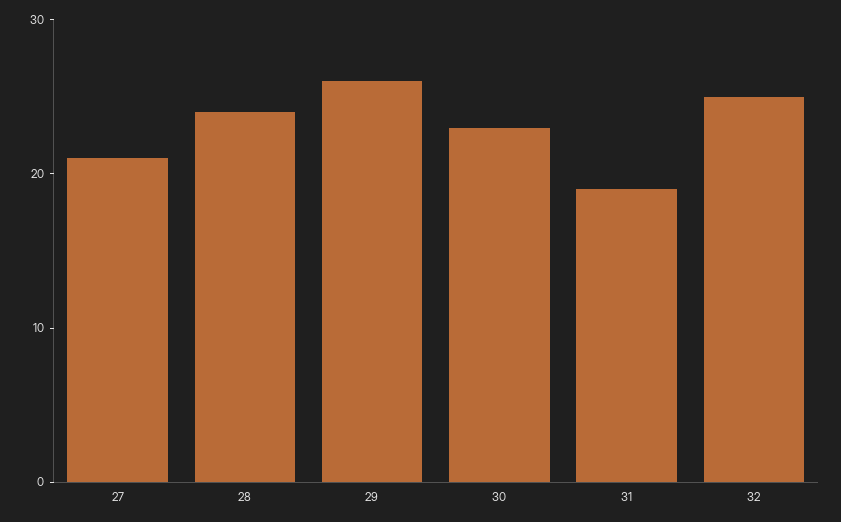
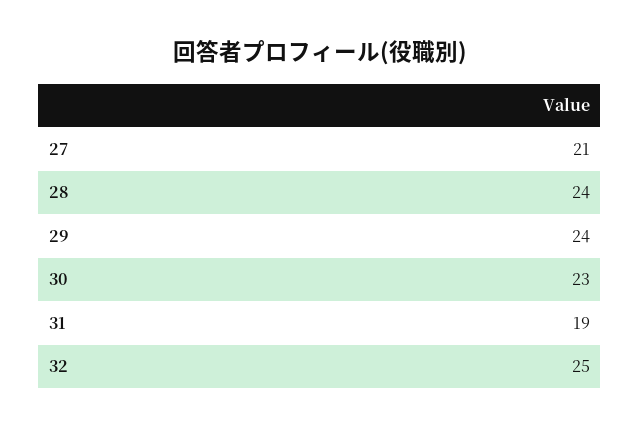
29: 26 -> 24

